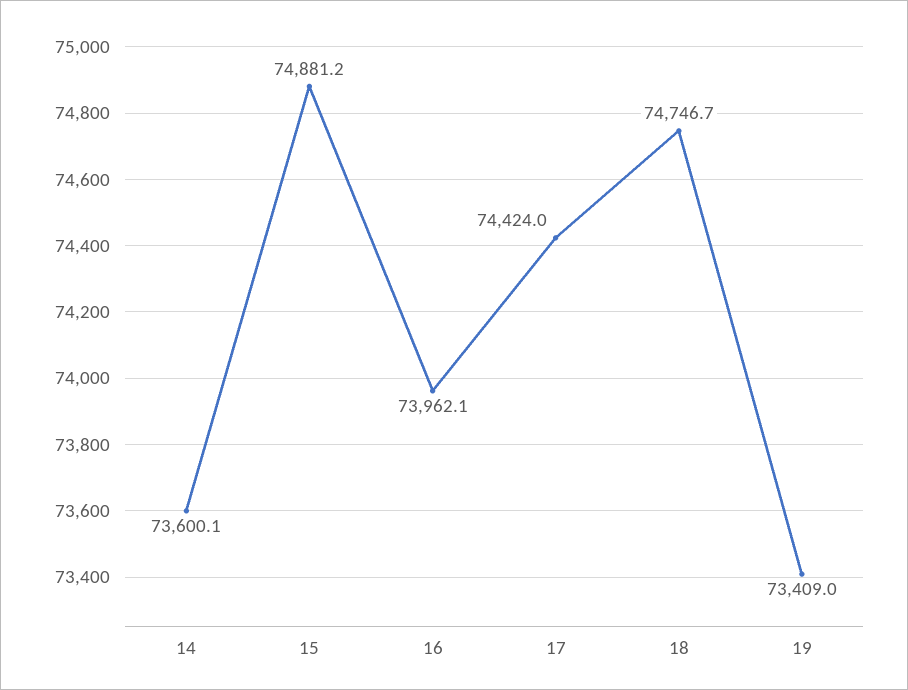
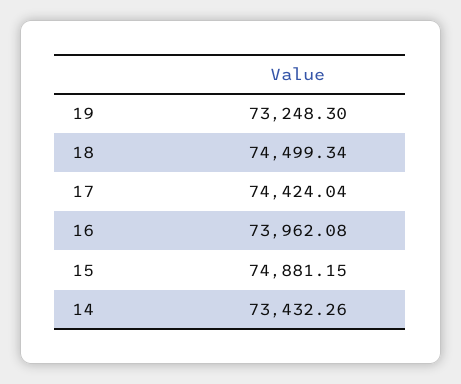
14: 73600.1 -> 73432.26
18: 74746.7 -> 74499.34
19: 73409 -> 73248.3

